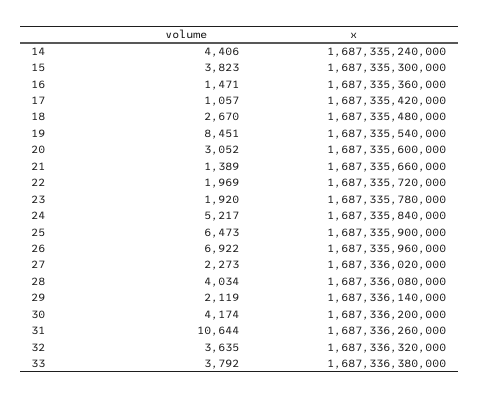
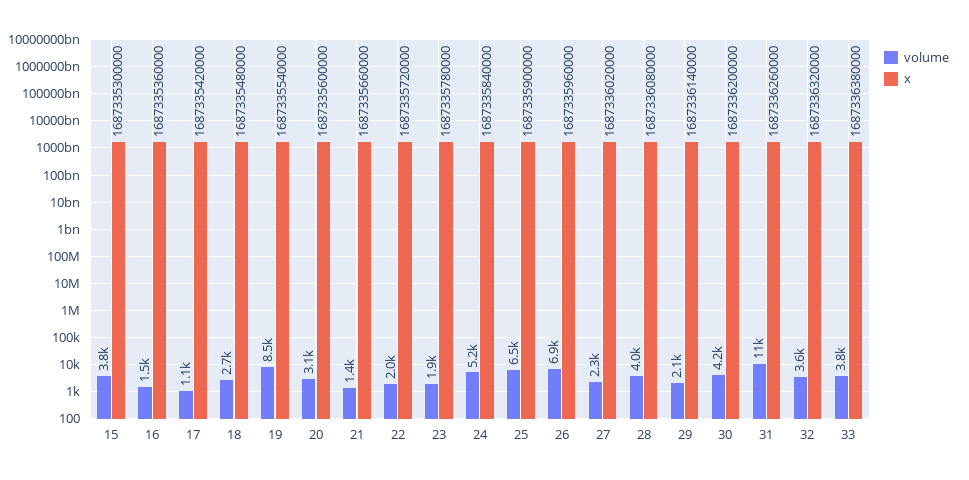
volume, 14: 4406 -> none
x, 14: 1687335240000 -> none

